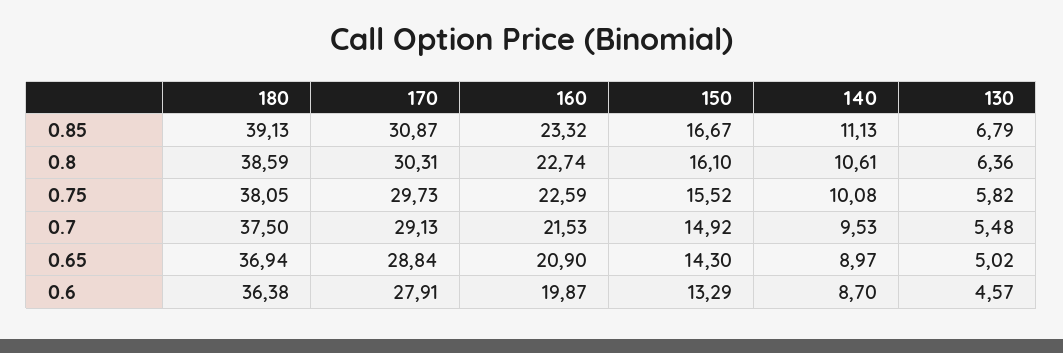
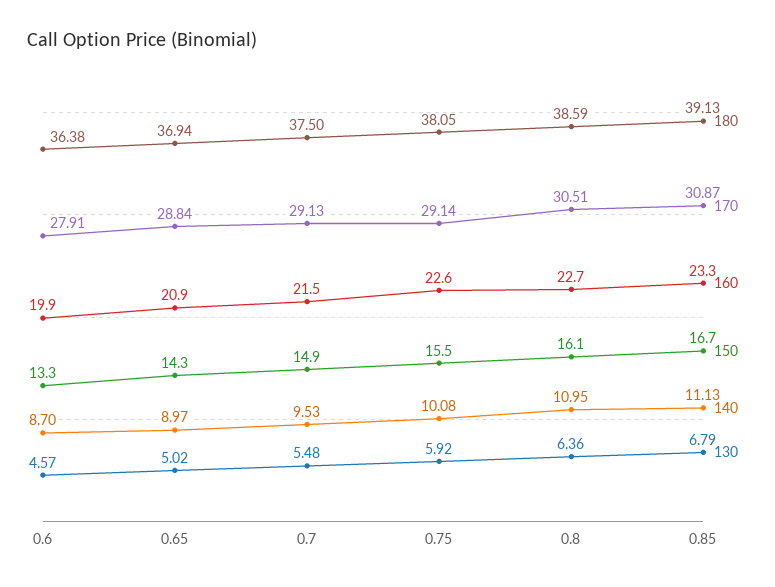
170, 0.8: 30.31 -> 30.51
140, 0.8: 10.61 -> 10.95
170, 0.75: 29.73 -> 29.14
130, 0.75: 5.82 -> 5.92

